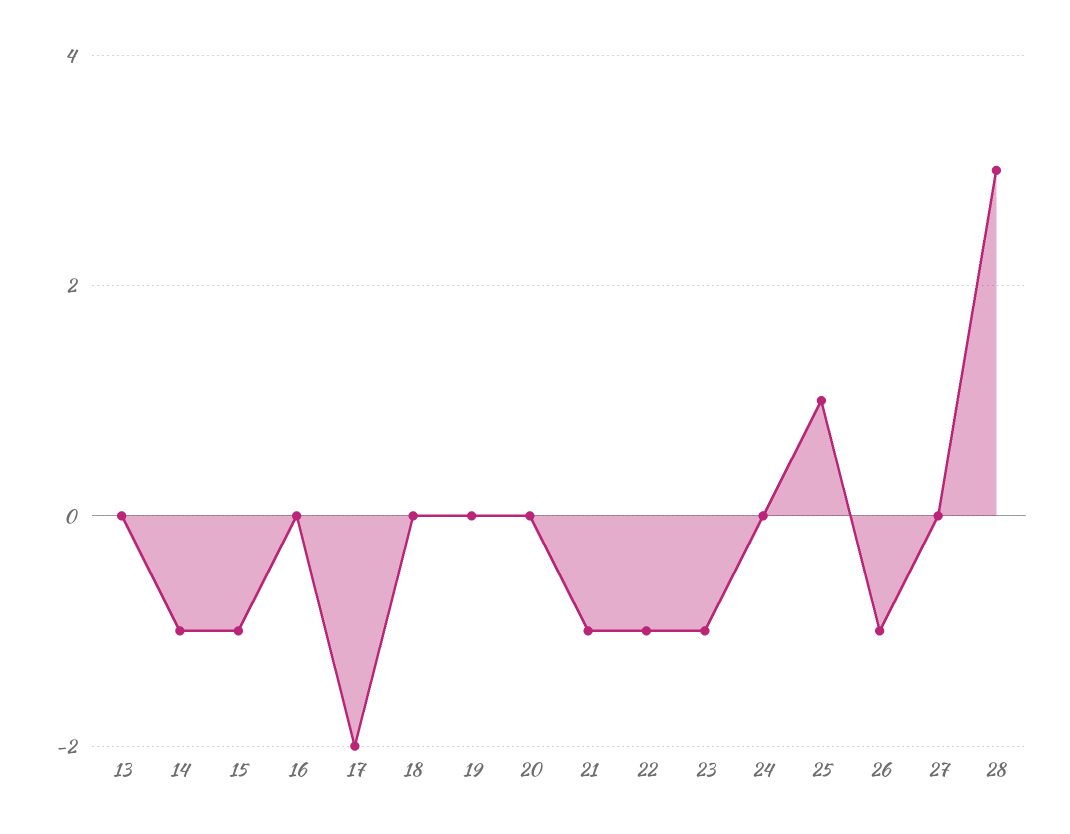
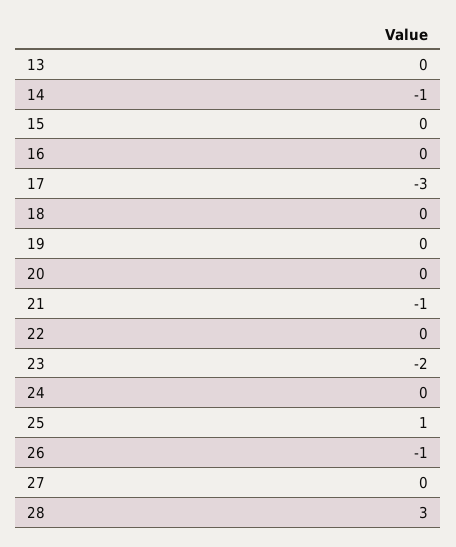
15: -1 -> 0
17: -2 -> -3
22: -1 -> 0
23: -1 -> -2

